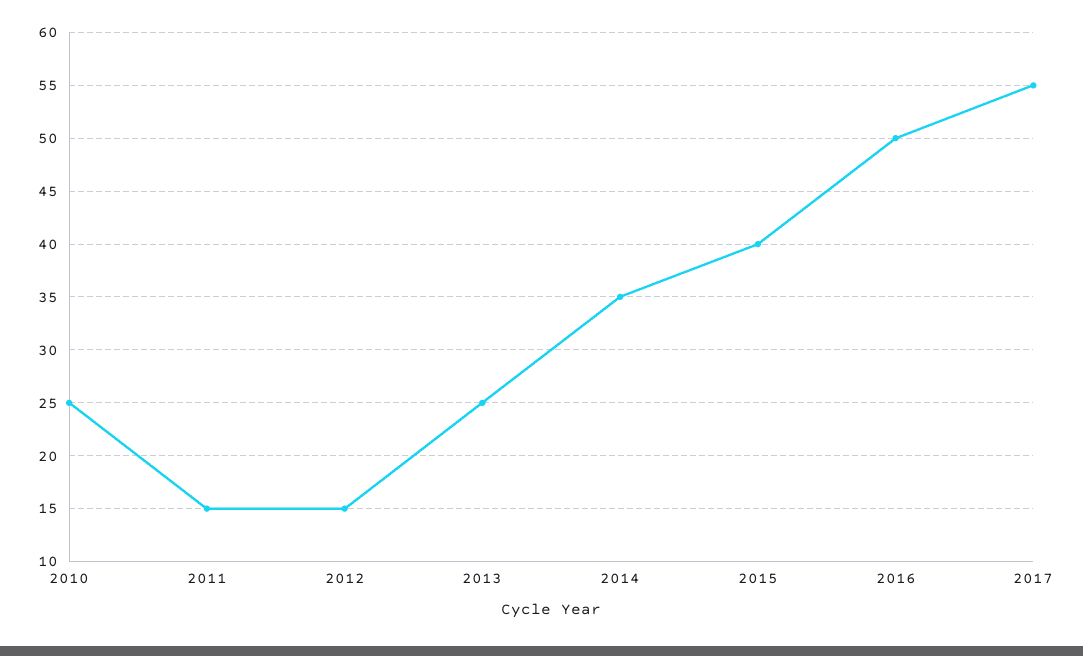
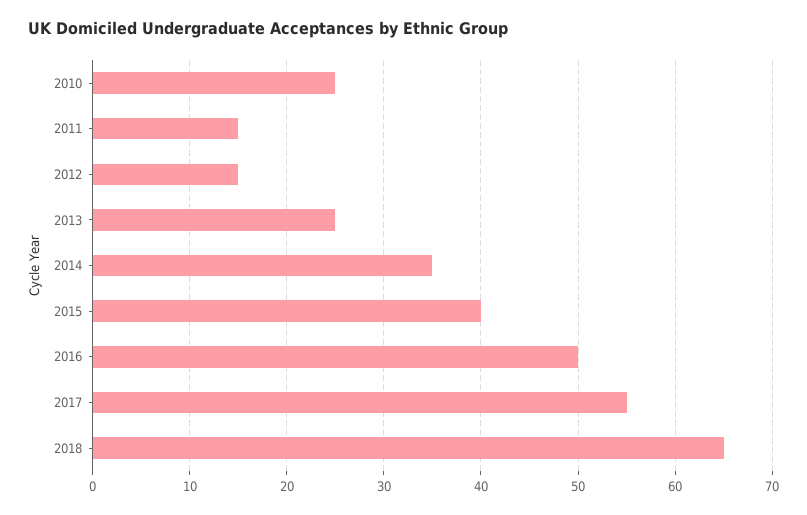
2018: none -> 65

